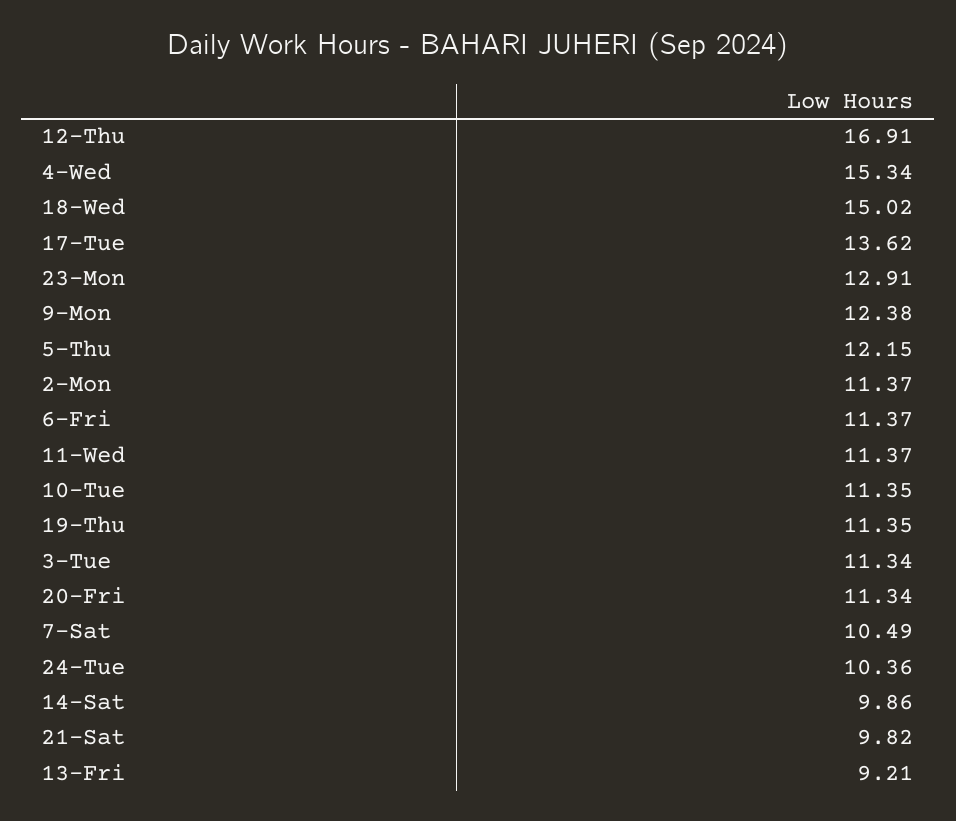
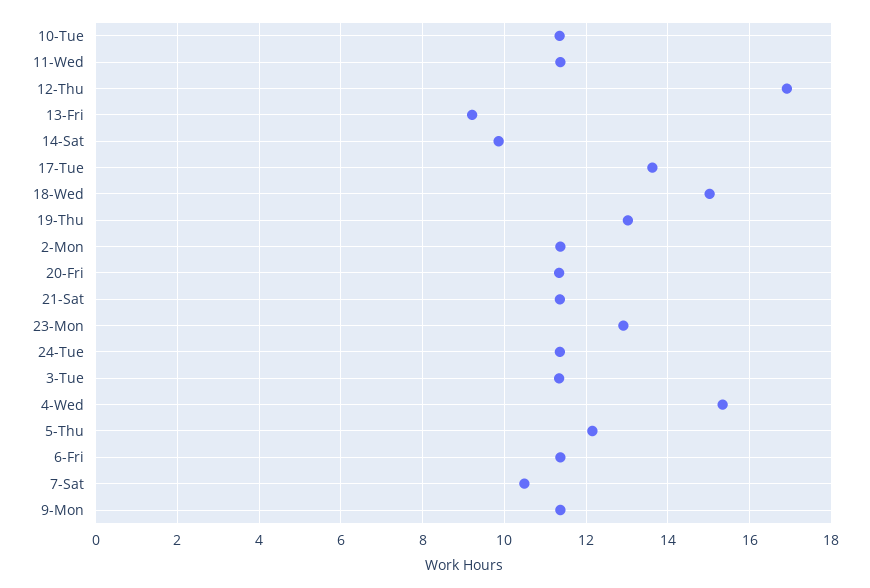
9-Mon: 12.38 -> 11.4
19-Thu: 11.35 -> 13
24-Tue: 10.36 -> 11.4
21-Sat: 9.82 -> 11.4

